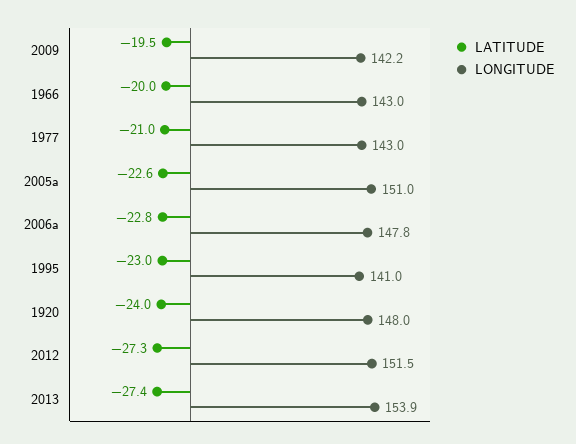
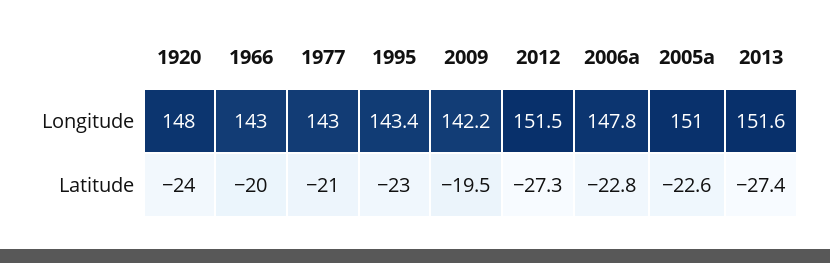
LONGITUDE, 1995: 141 -> 143.4
LONGITUDE, 2013: 153.9 -> 151.6

